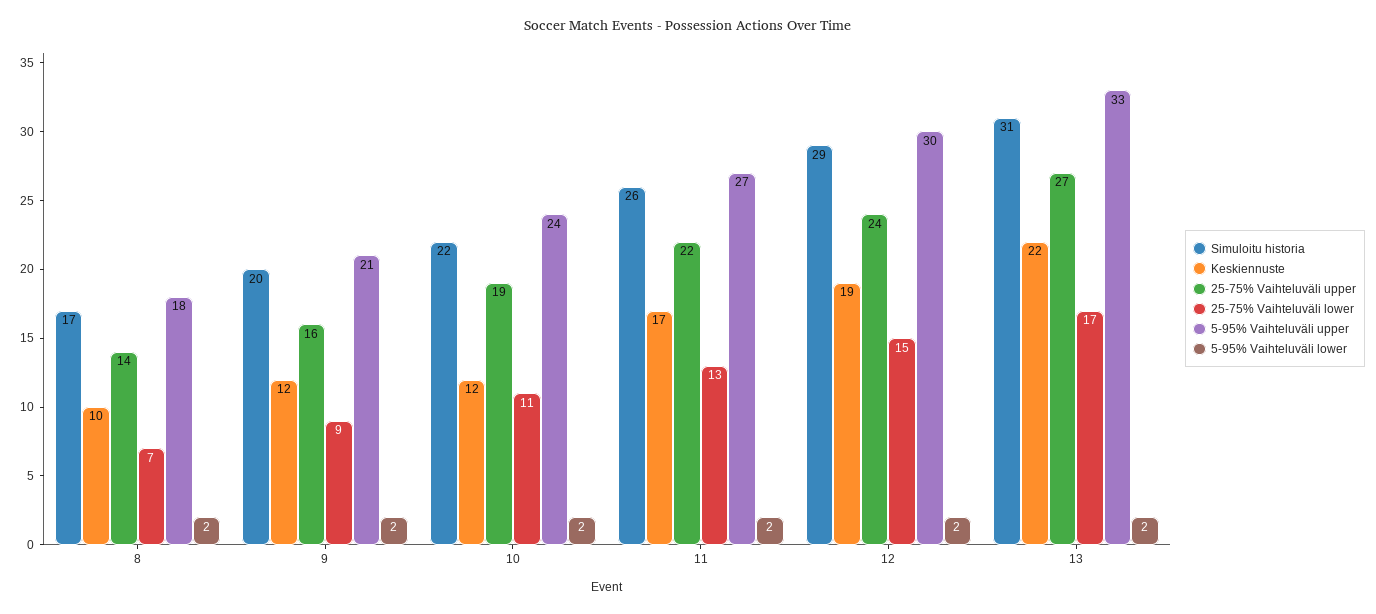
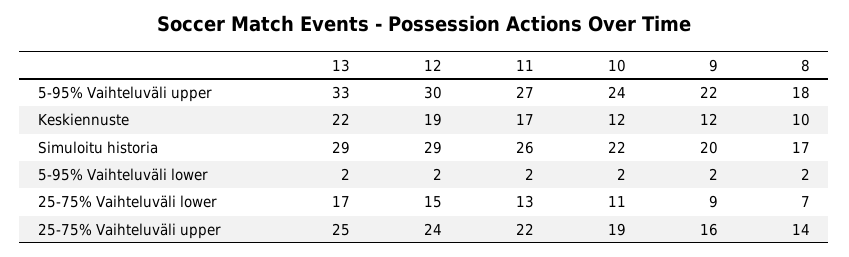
5-95% Vaihteluväli upper, 9: 21 -> 22
Simuloitu historia, 13: 31 -> 29
25-75% Vaihteluväli upper, 13: 27 -> 25

